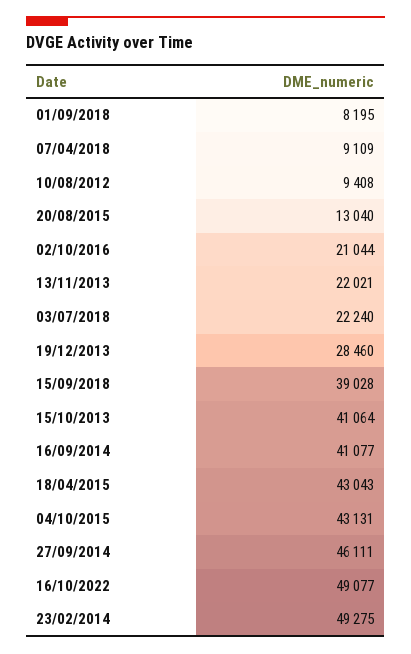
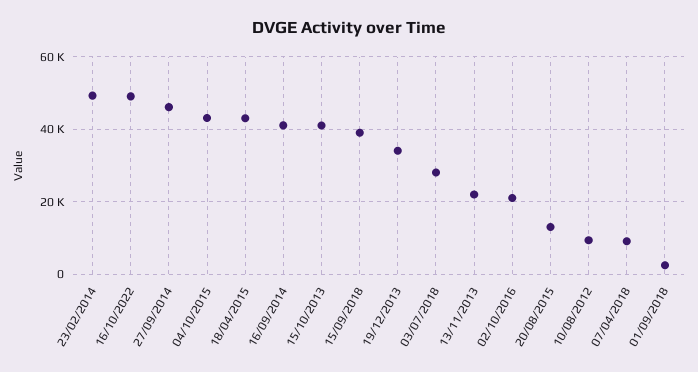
01/09/2018: 8195 -> 2000
03/07/2018: 22240 -> 28000
19/12/2013: 28460 -> 34000

